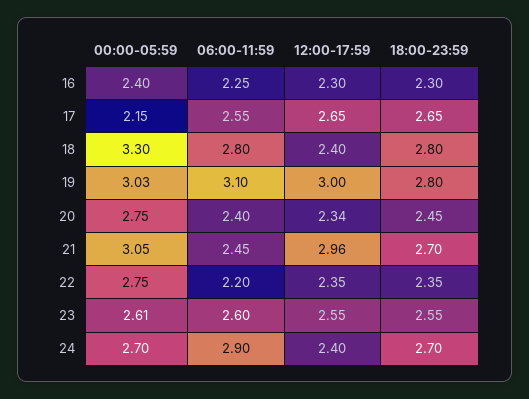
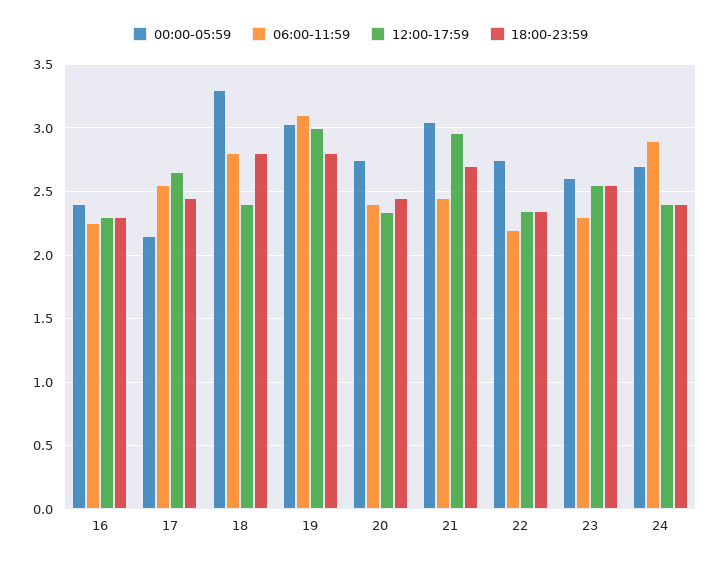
18:00-23:59, 17: 2.65 -> 2.45
06:00-11:59, 23: 2.6 -> 2.3
18:00-23:59, 24: 2.7 -> 2.4

